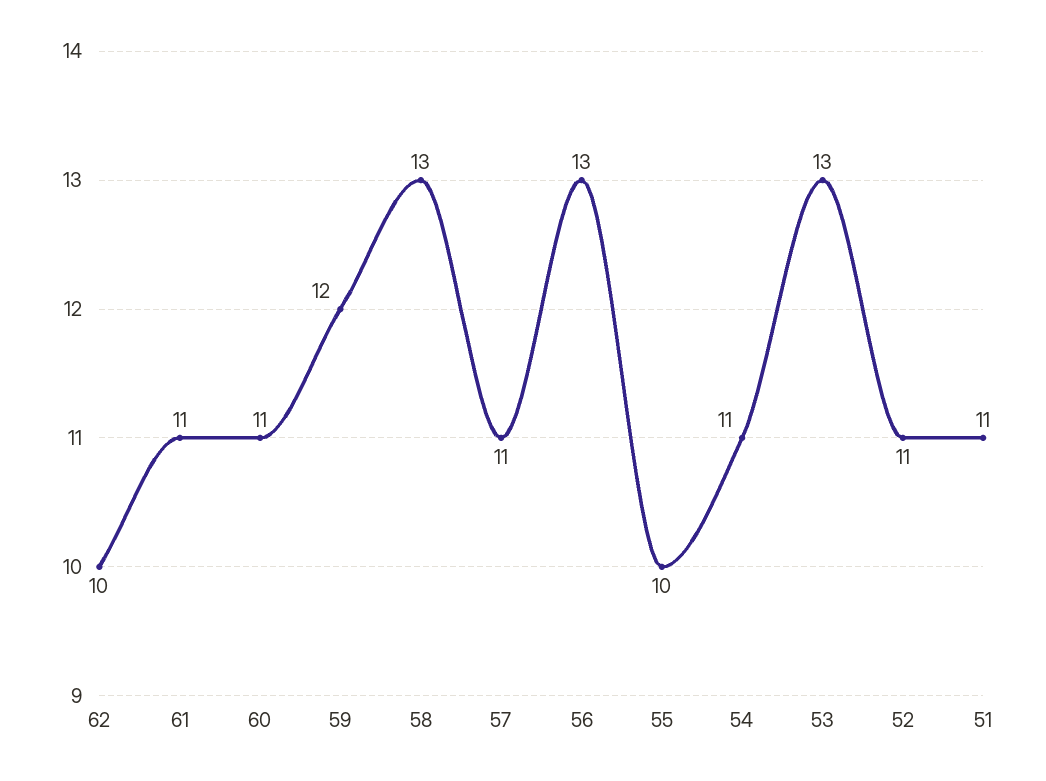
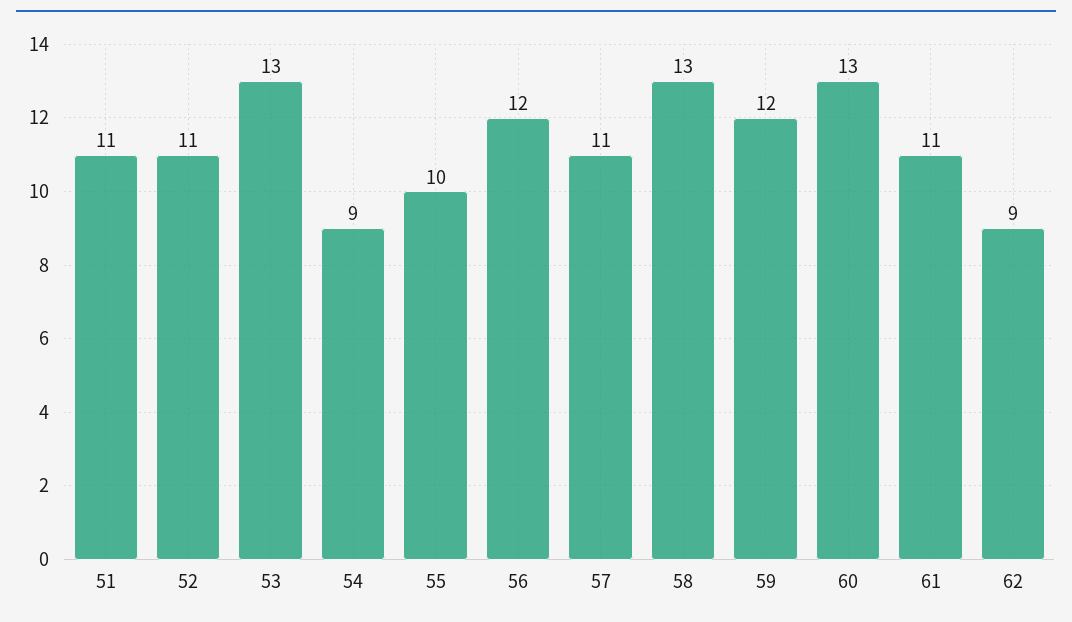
62: 10 -> 9
60: 11 -> 13
56: 13 -> 12
54: 11 -> 9

